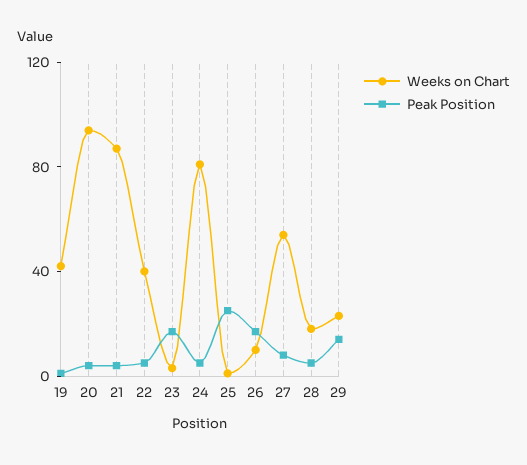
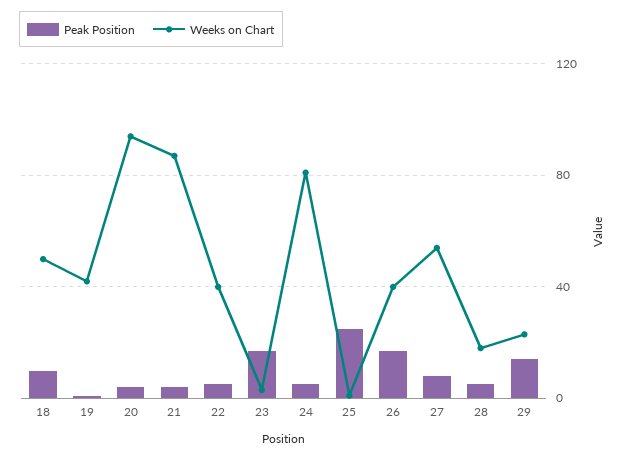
Weeks on Chart, 26: 10 -> 40
Peak Position, 18: none -> 10
Weeks on Chart, 18: none -> 50

